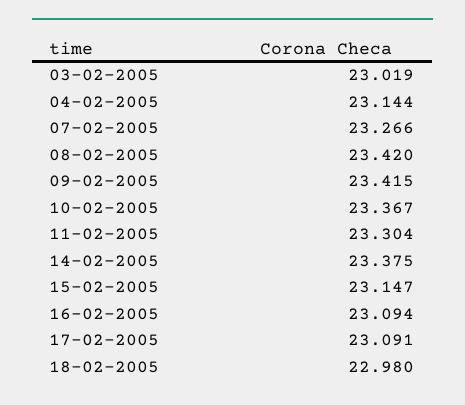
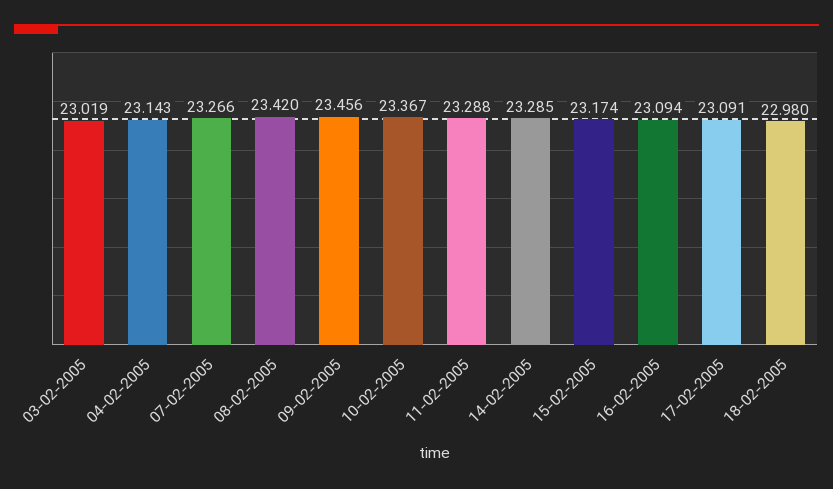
04-02-2005: 23.144 -> 23.143
09-02-2005: 23.415 -> 23.456
11-02-2005: 23.304 -> 23.288
14-02-2005: 23.375 -> 23.285
15-02-2005: 23.147 -> 23.174

